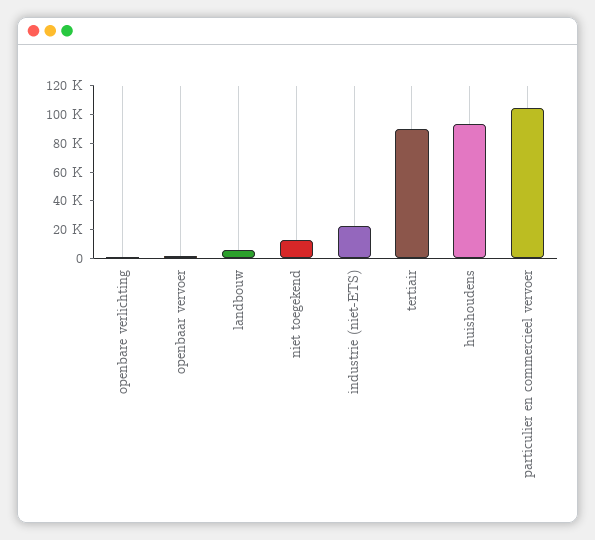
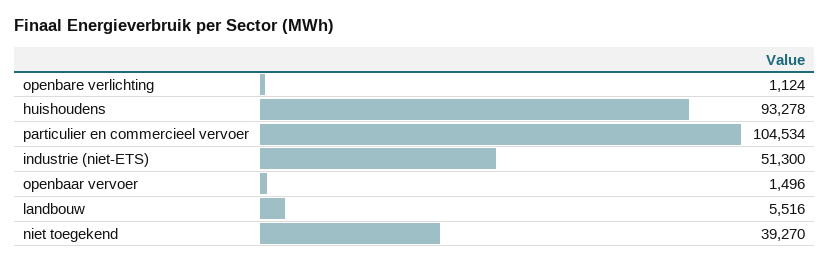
niet toegekend: 10000 -> 39270
industrie (niet-ETS): 20000 -> 51300
tertiair: 90000 -> none

